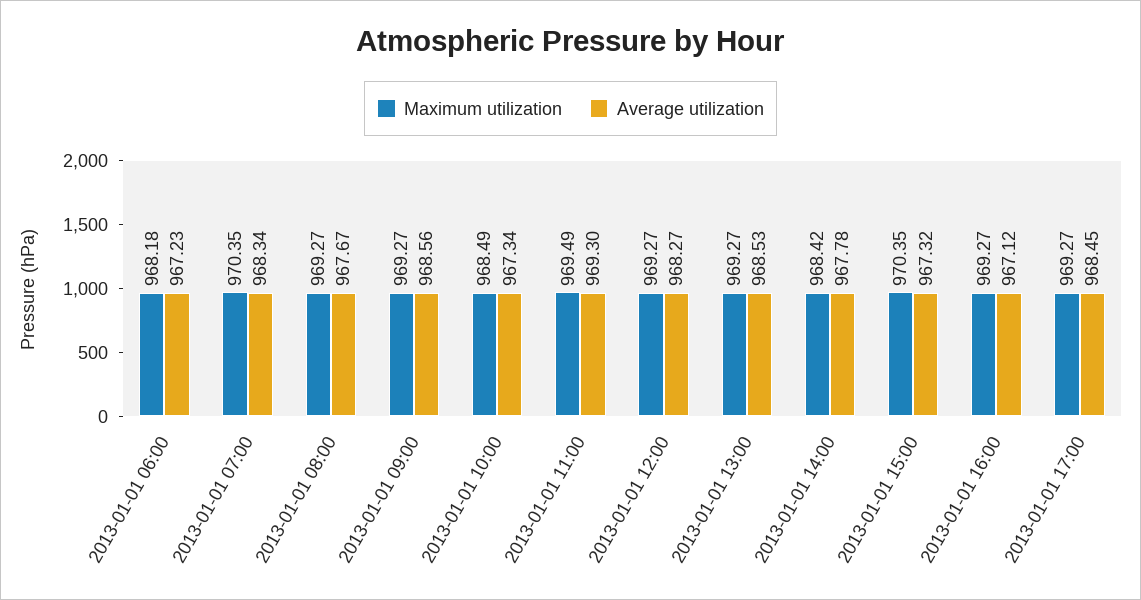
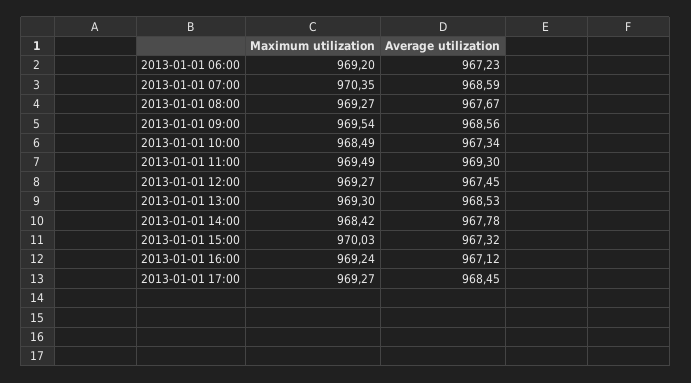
Maximum utilization, 2013-01-01 06:00: 968.18 -> 969.2
Average utilization, 2013-01-01 07:00: 968.34 -> 968.59
Maximum utilization, 2013-01-01 09:00: 969.27 -> 969.54
Average utilization, 2013-01-01 12:00: 968.27 -> 967.45
Maximum utilization, 2013-01-01 13:00: 969.27 -> 969.3
Maximum utilization, 2013-01-01 15:00: 970.35 -> 970.03
Maximum utilization, 2013-01-01 16:00: 969.27 -> 969.24

